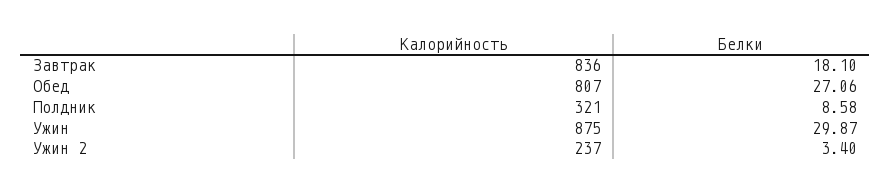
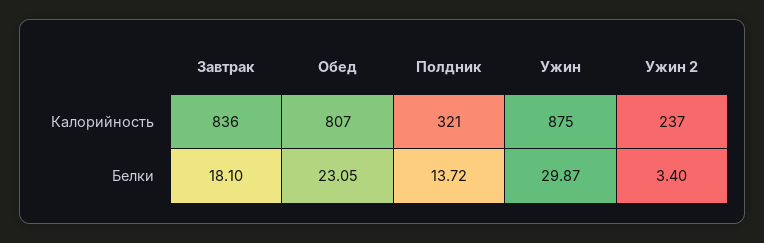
Белки, Обед: 27.06 -> 23.05
Белки, Полдник: 8.58 -> 13.72

